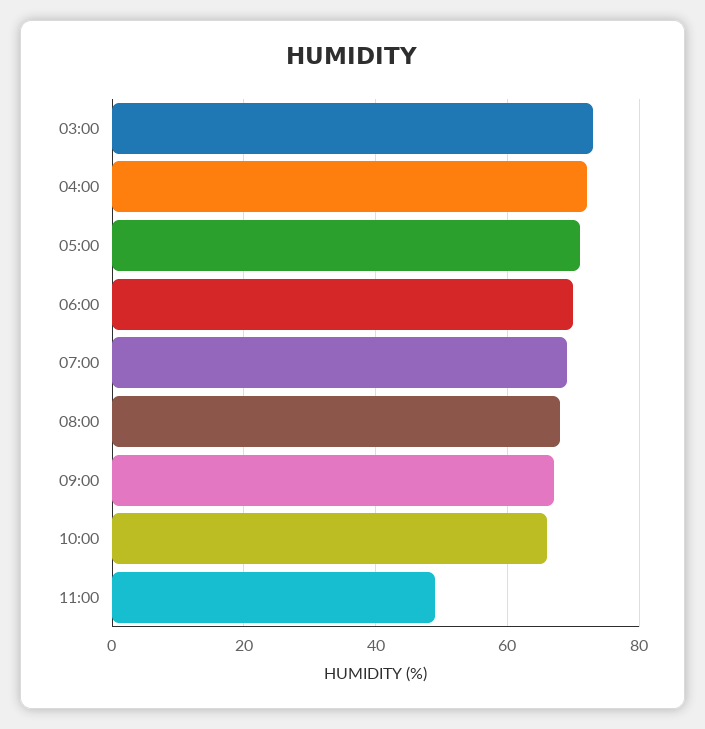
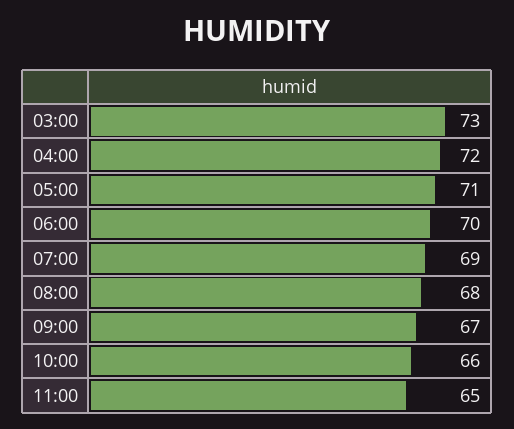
11:00: 50 -> 65

